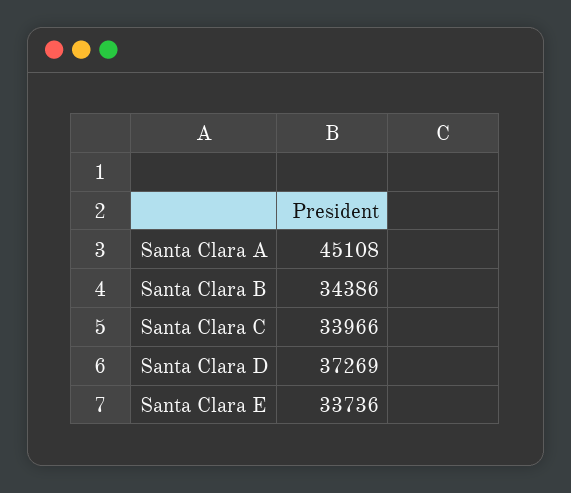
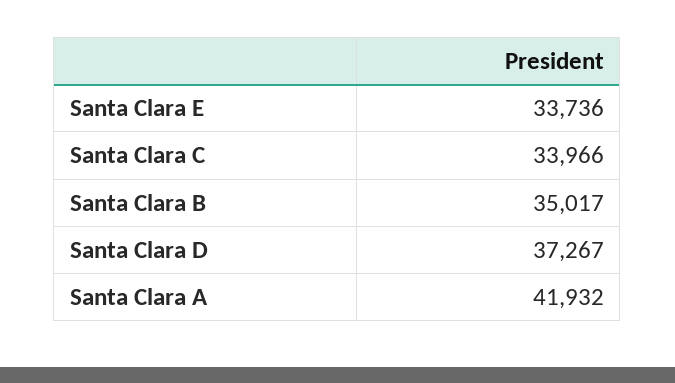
Santa Clara A: 45108 -> 41932
Santa Clara B: 34386 -> 35017
Santa Clara D: 37269 -> 37267

